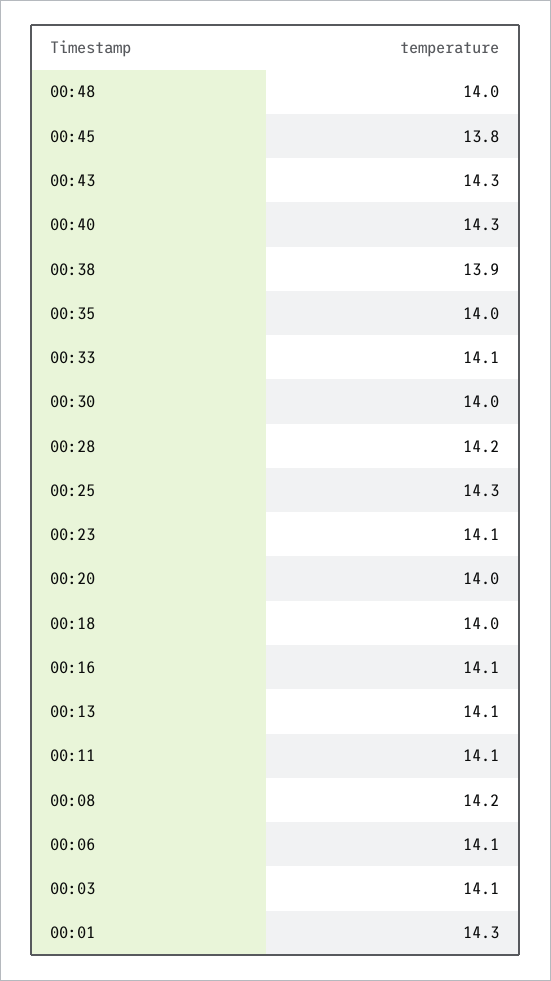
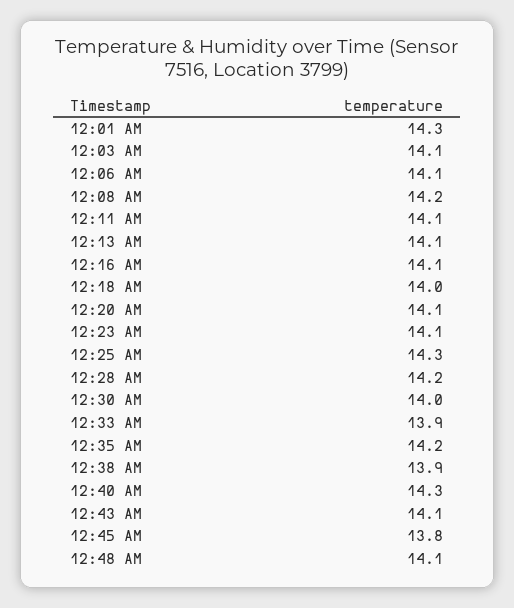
00:48: 14 -> 14.1
00:43: 14.3 -> 14.1
00:35: 14 -> 14.2
00:33: 14.1 -> 13.9
00:20: 14 -> 14.1

